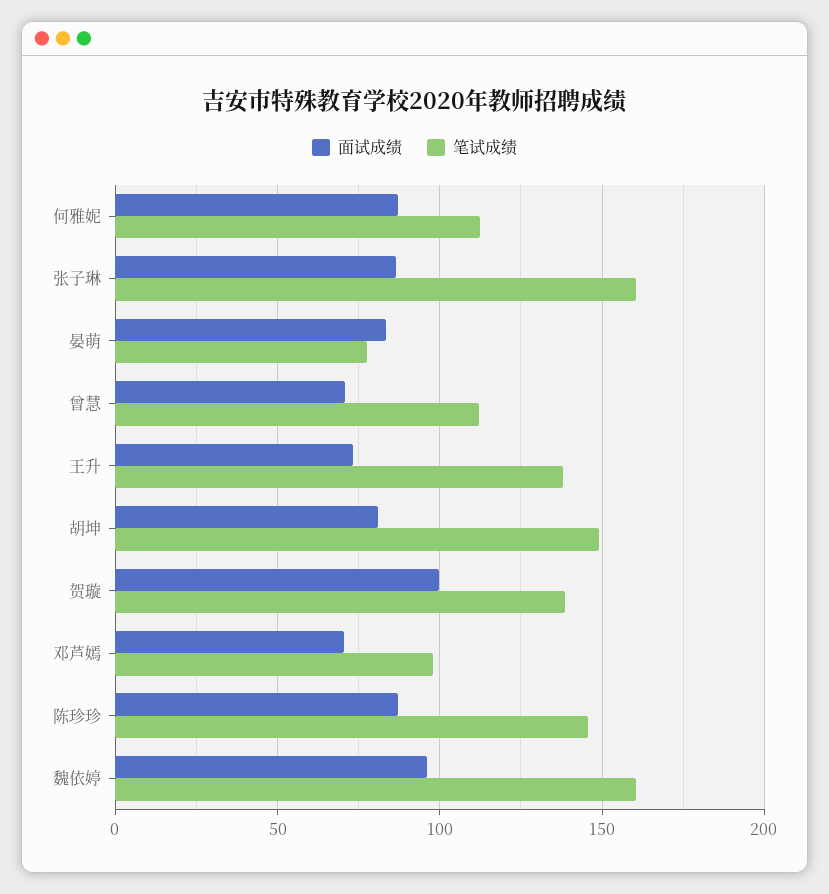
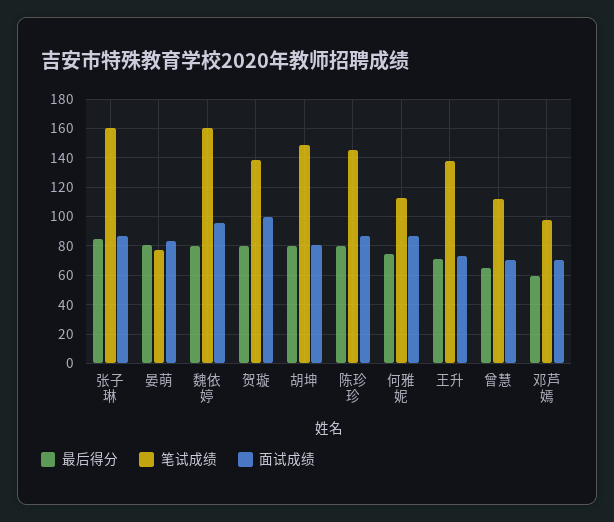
最后得分, 张子琳: none -> 85
最后得分, 晏萌: none -> 80
最后得分, 魏依婷: none -> 80
最后得分, 贺璇: none -> 80
最后得分, 胡坤: none -> 80
最后得分, 陈珍珍: none -> 80
最后得分, 何雅妮: none -> 75
最后得分, 王升: none -> 70
最后得分, 曾慧: none -> 65
最后得分, 邓芦嫣: none -> 60

